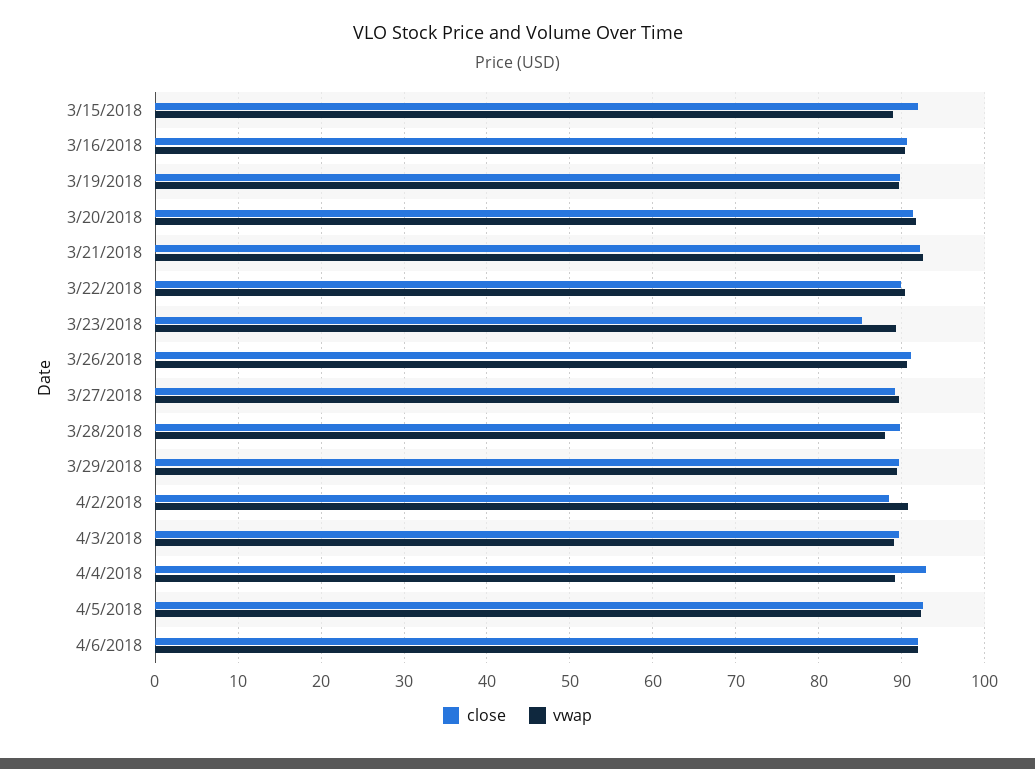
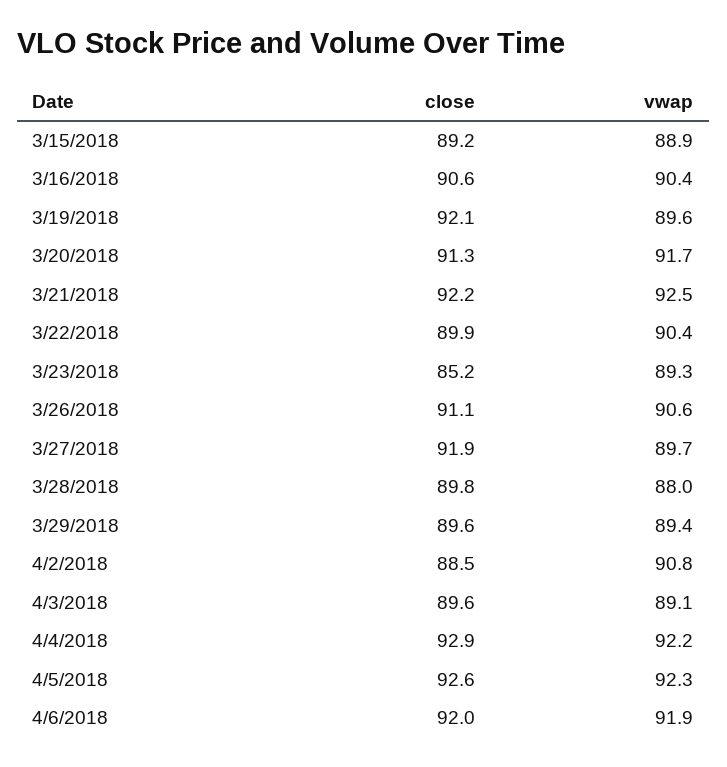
close, 3/15/2018: 92 -> 89.2
close, 3/19/2018: 90 -> 92.1
close, 3/27/2018: 89 -> 91.9
vwap, 4/4/2018: 89 -> 92.2

